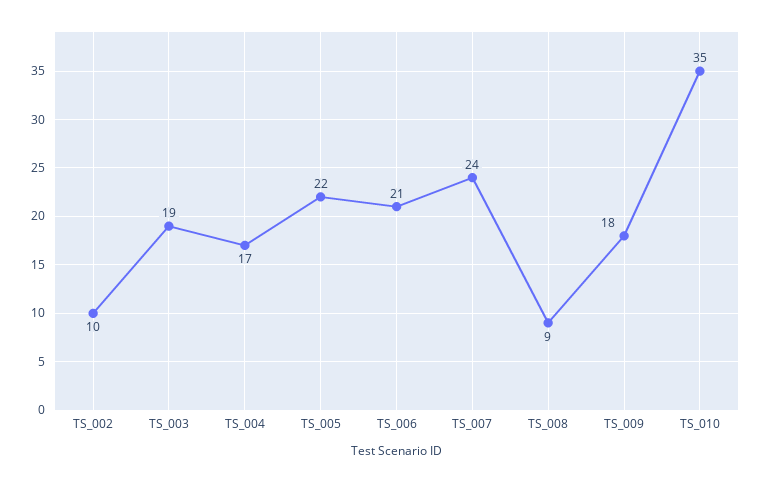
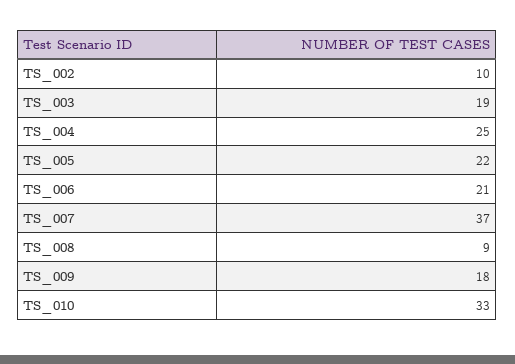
TS_004: 17 -> 25
TS_007: 24 -> 37
TS_010: 35 -> 33

